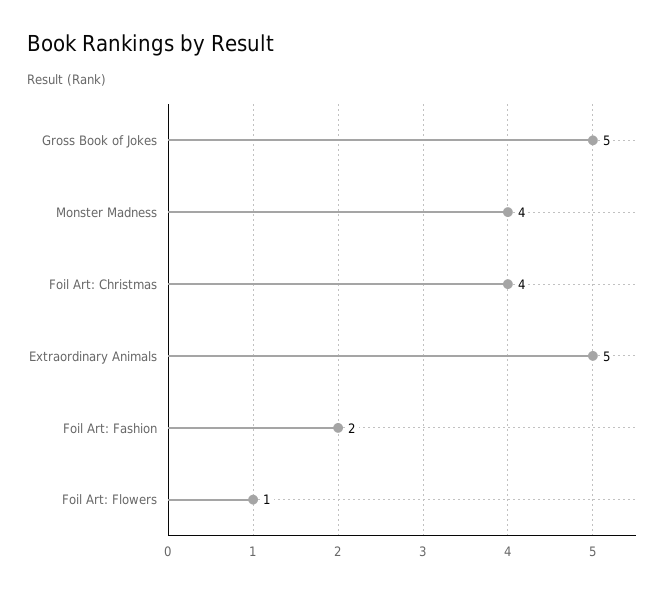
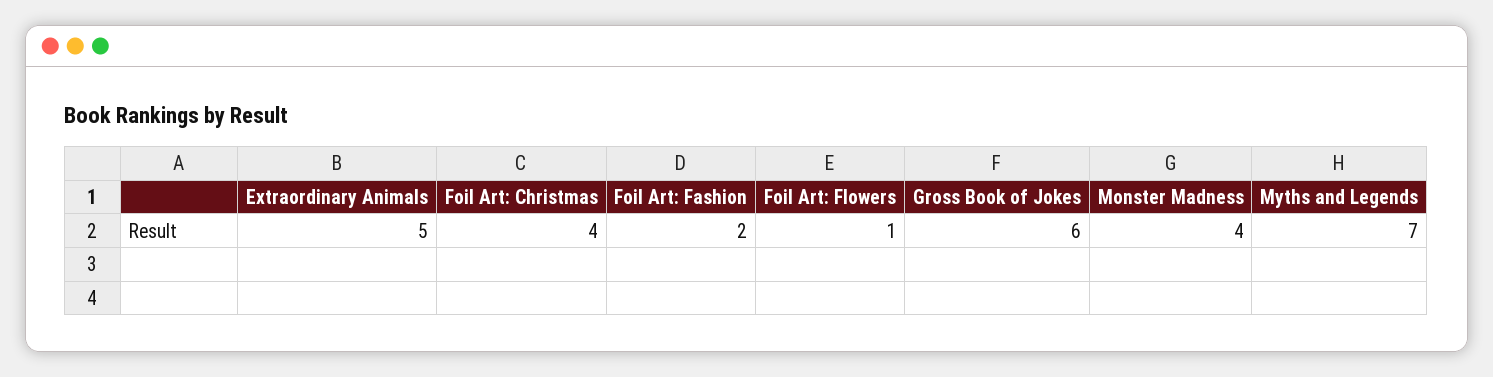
Gross Book of Jokes: 5 -> 6
Myths and Legends: none -> 7

